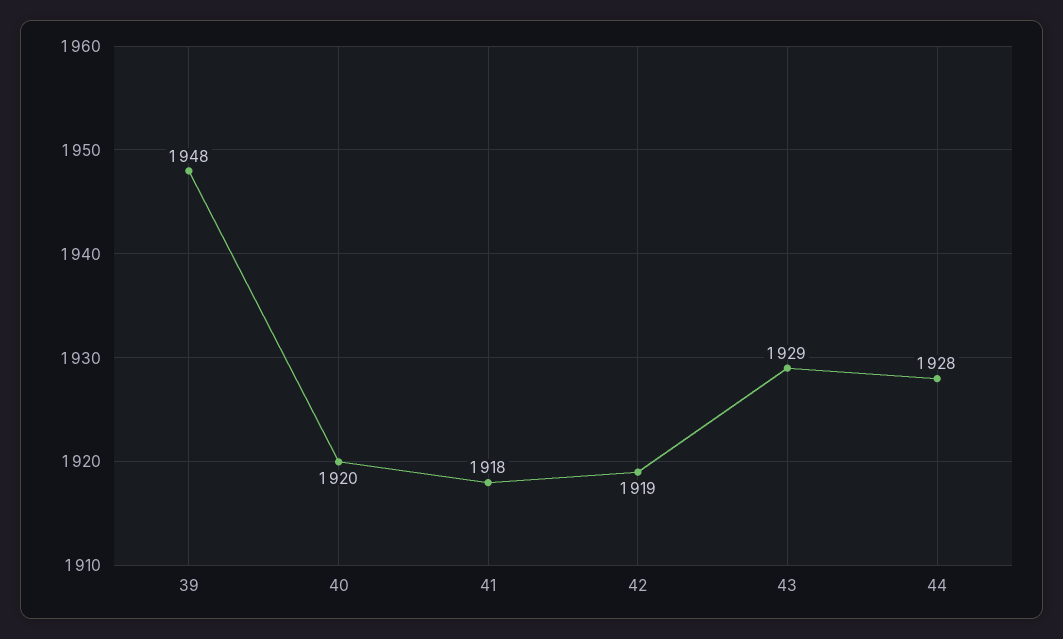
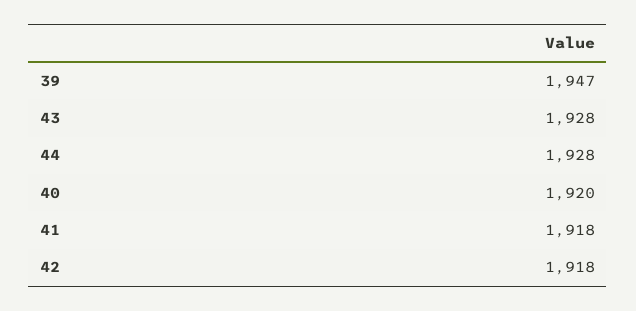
39: 1948 -> 1947
42: 1919 -> 1918
43: 1929 -> 1928

